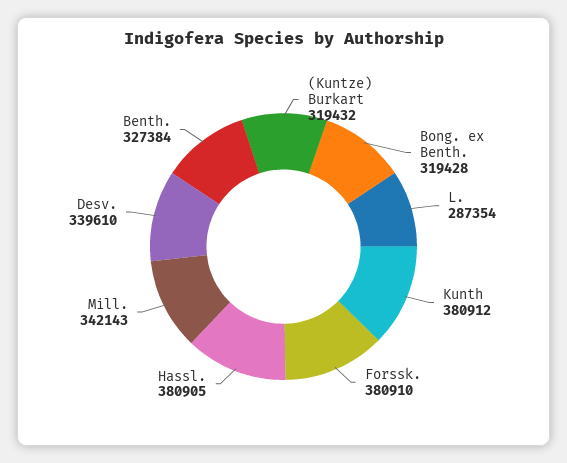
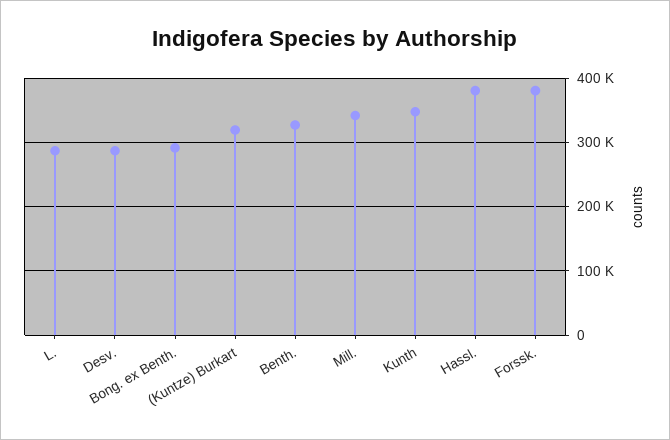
Bong. ex Benth.: 319428 -> 290000
Kunth: 380912 -> 350000
Desv.: 339610 -> 290000

